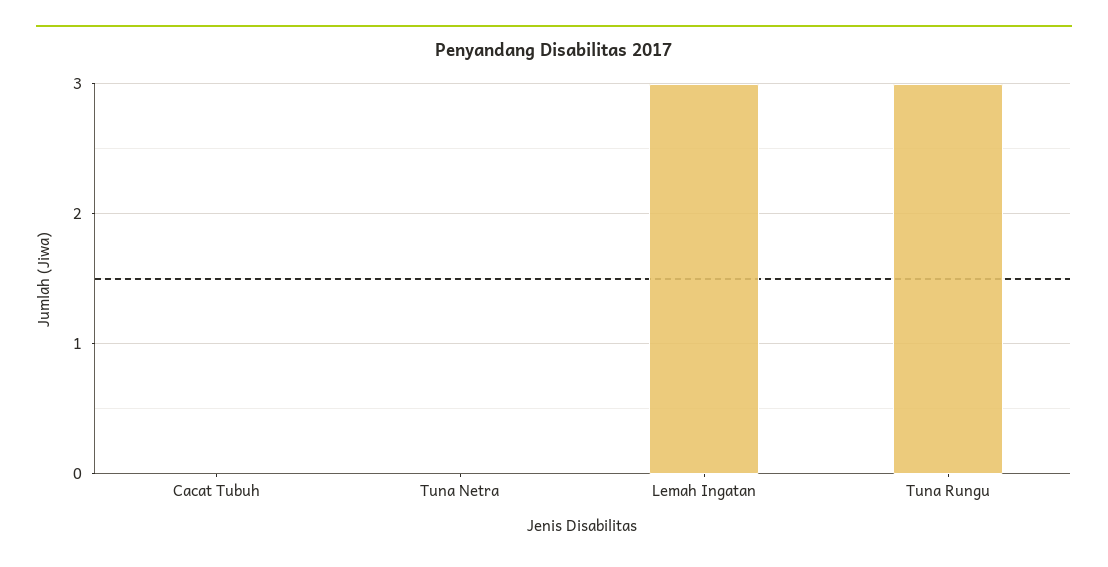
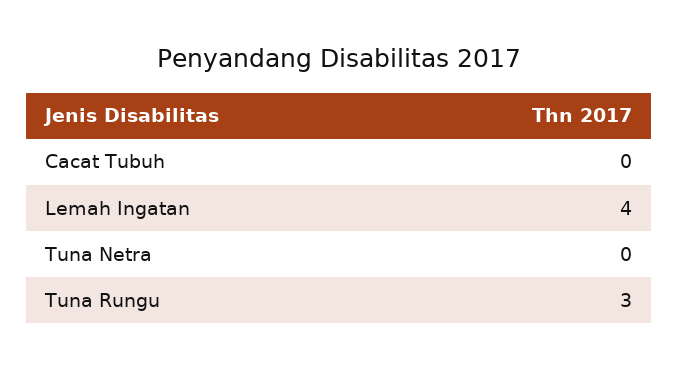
Lemah Ingatan: 3 -> 4

